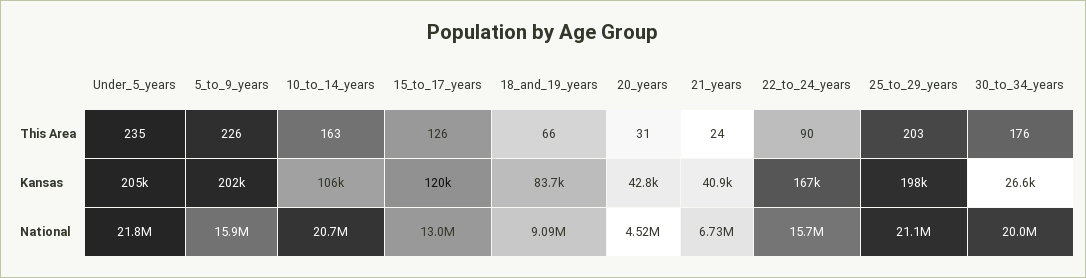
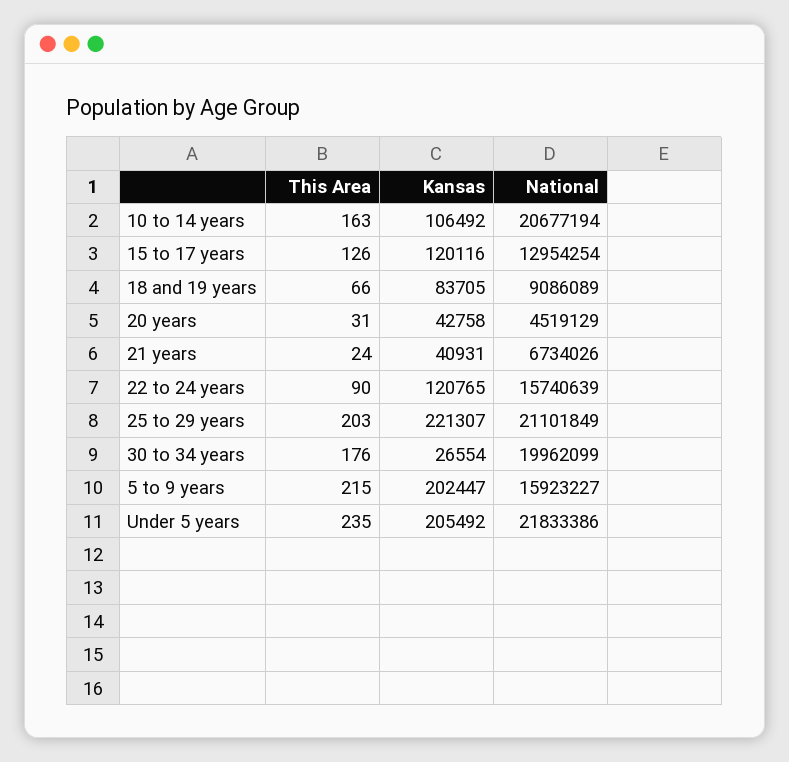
5_to_9_years, This Area: 226 -> 215
22_to_24_years, Kansas: 167000 -> 120765
25_to_29_years, Kansas: 198000 -> 221307

